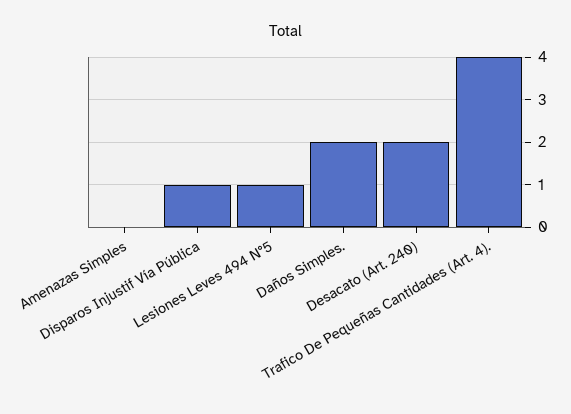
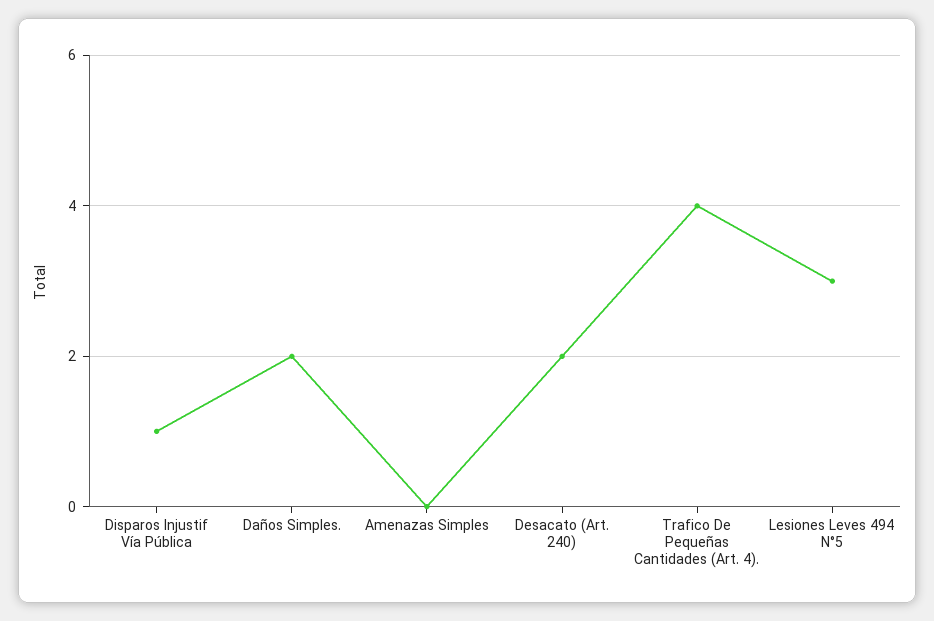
Lesiones Leves 494 N°5: 1 -> 3

